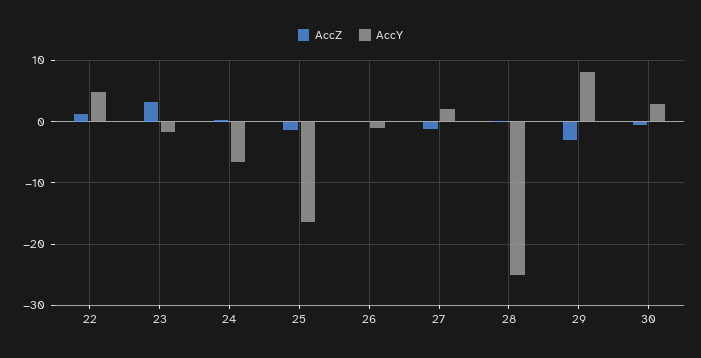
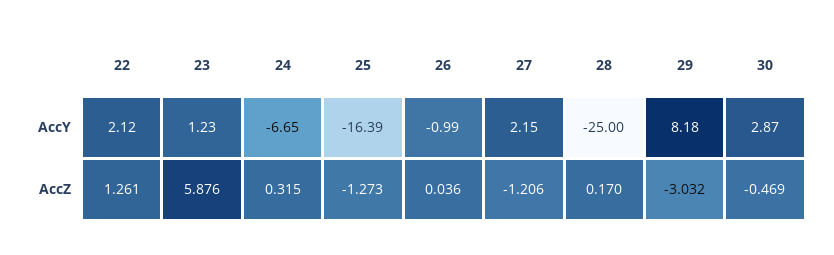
AccY, 22: 5 -> 2.12
AccZ, 23: 3 -> 5.876
AccY, 23: -2 -> 1.23

